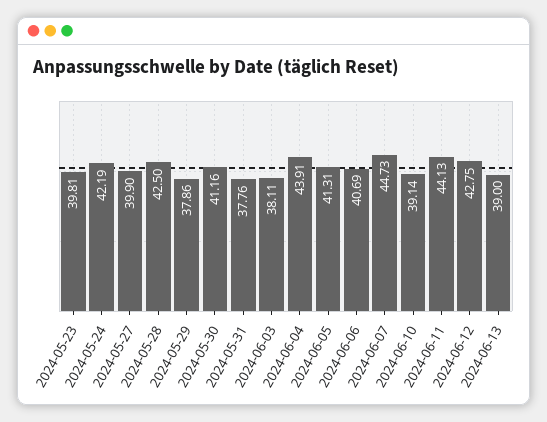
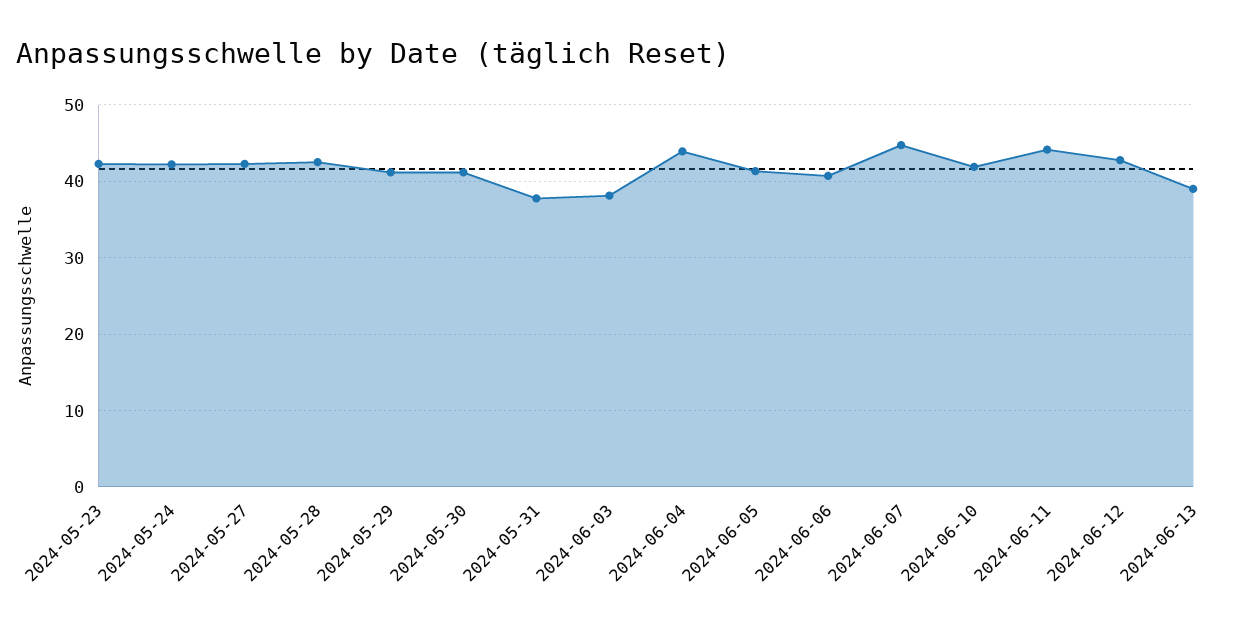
2024-05-23: 39.81 -> 42
2024-05-27: 39.9 -> 42
2024-05-29: 37.86 -> 41
2024-06-10: 39.14 -> 42

